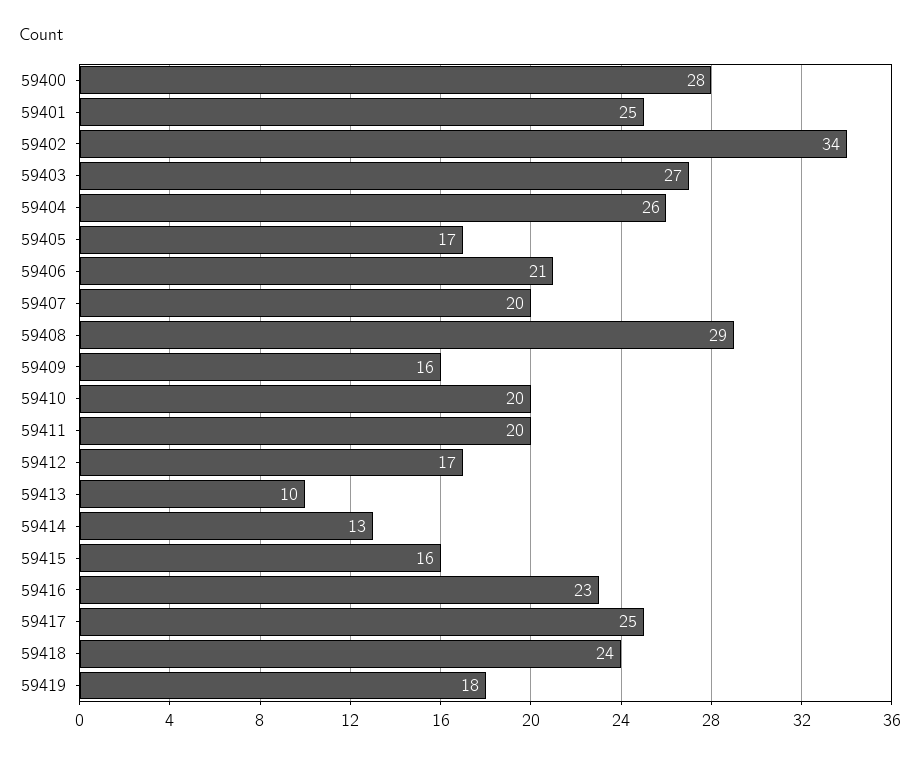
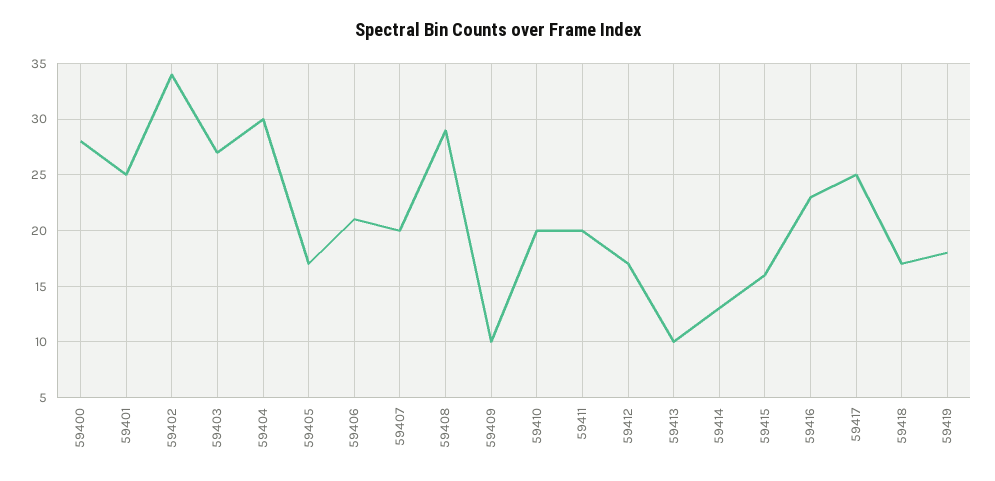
59404: 26 -> 30
59409: 16 -> 10
59418: 24 -> 17

